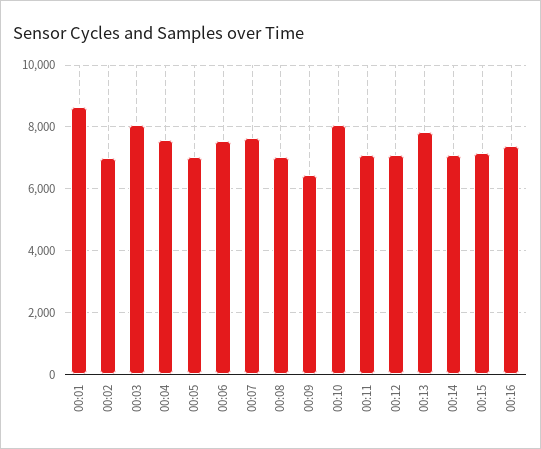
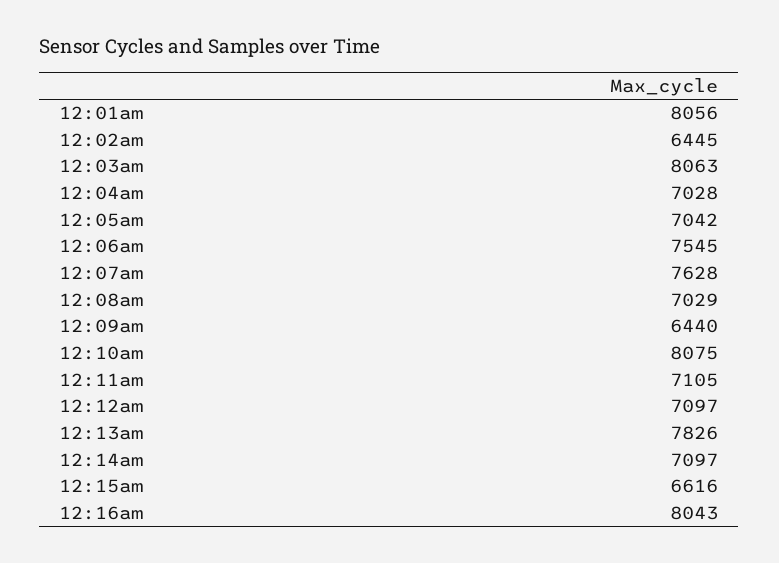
00:01: 8600 -> 8056
00:02: 7000 -> 6445
00:04: 7600 -> 7028
00:15: 7200 -> 6616
00:16: 7400 -> 8043

